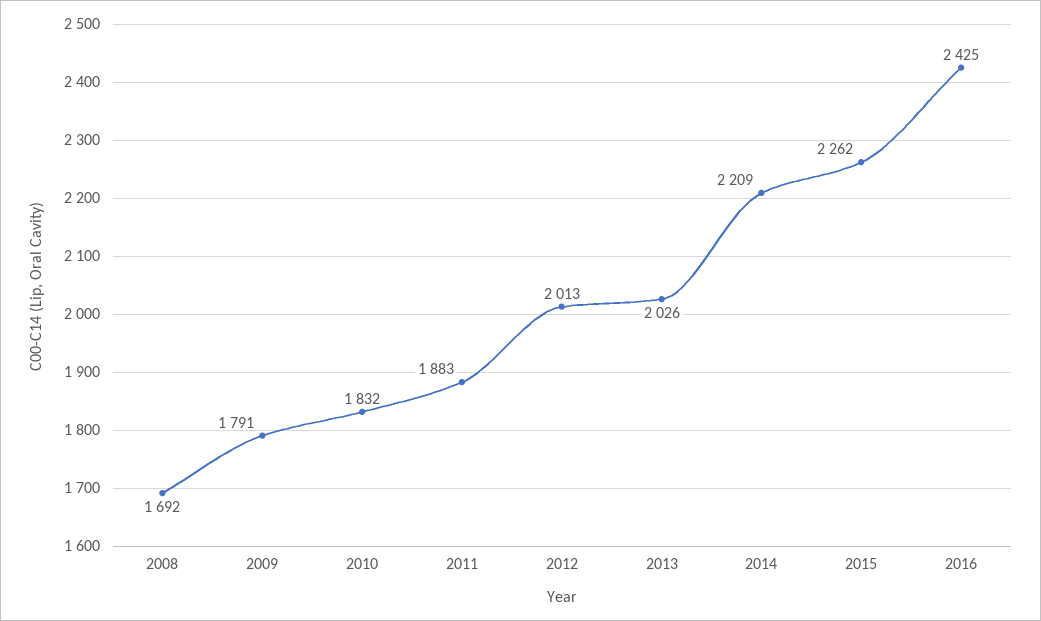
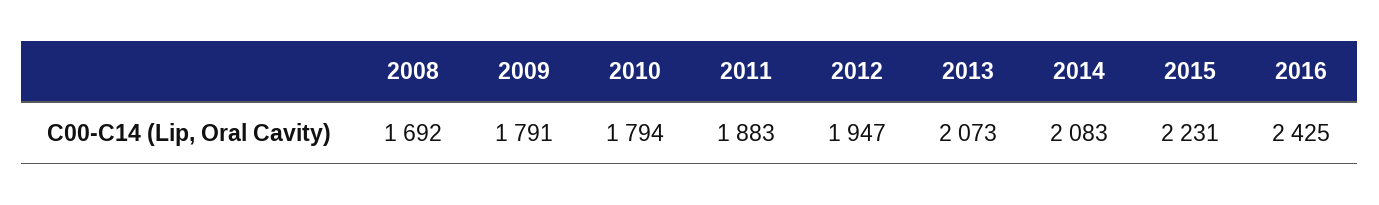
2010: 1832 -> 1794
2012: 2013 -> 1947
2013: 2026 -> 2073
2014: 2209 -> 2083
2015: 2262 -> 2231

